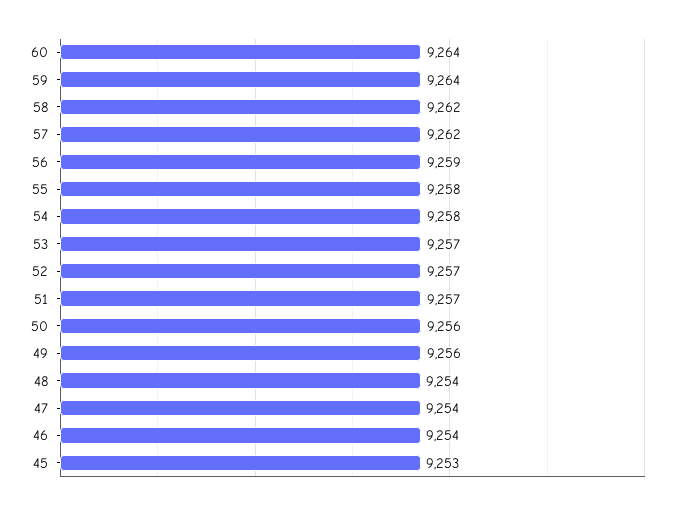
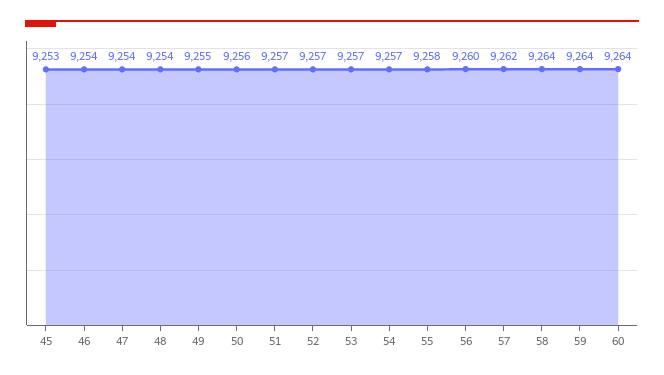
58: 9262 -> 9264
56: 9259 -> 9260
54: 9258 -> 9257
49: 9256 -> 9255

